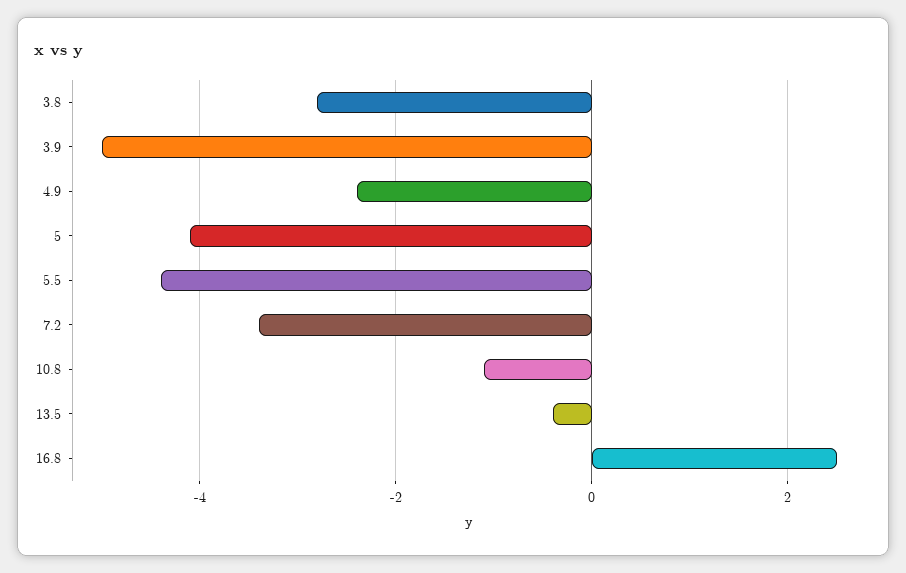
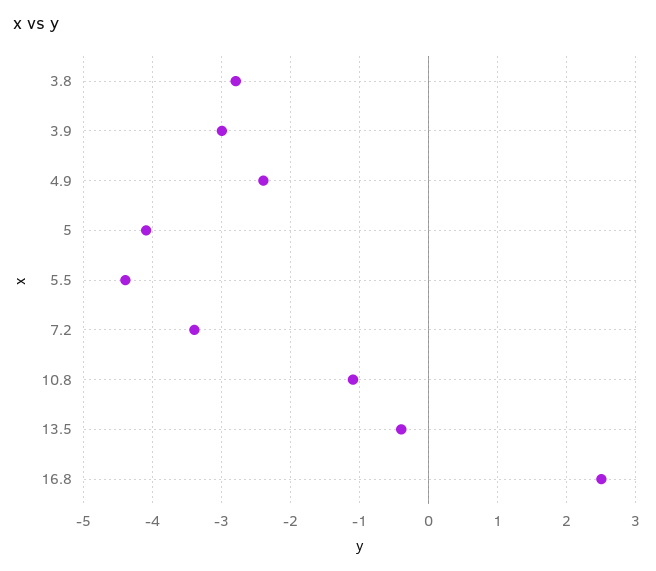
3.9: -5 -> -3

